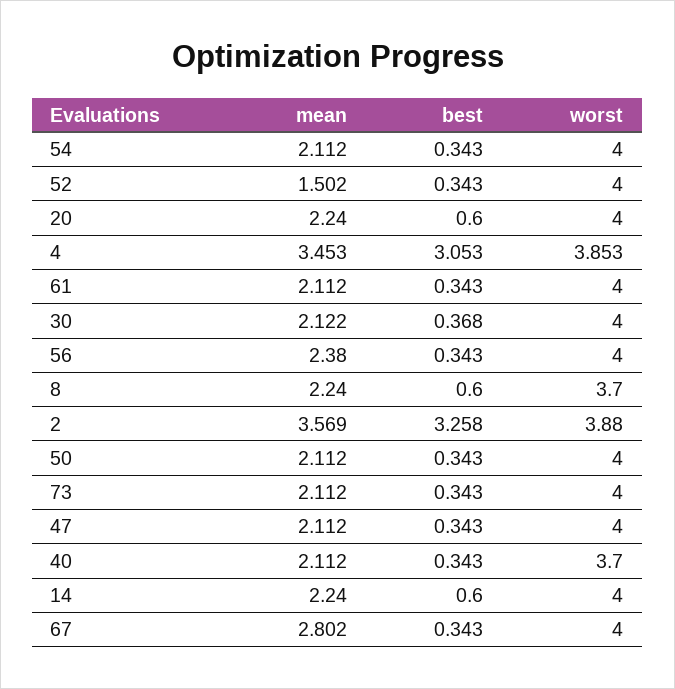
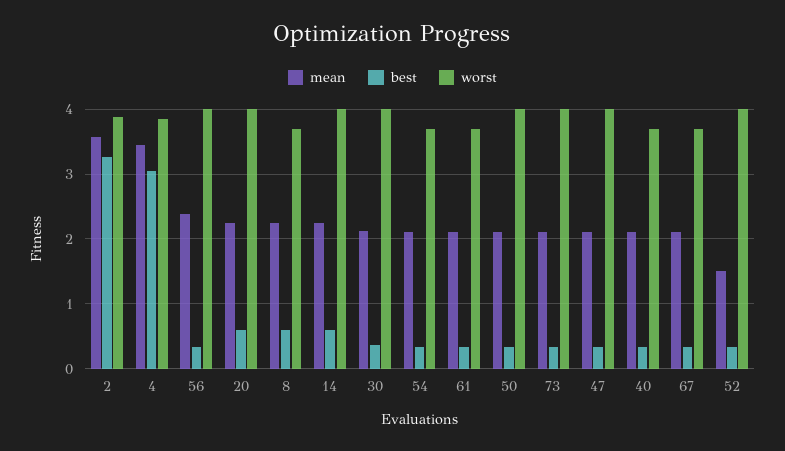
worst, 54: 4 -> 3.7
worst, 61: 4 -> 3.7
mean, 67: 2.802 -> 2.1
worst, 67: 4 -> 3.7

